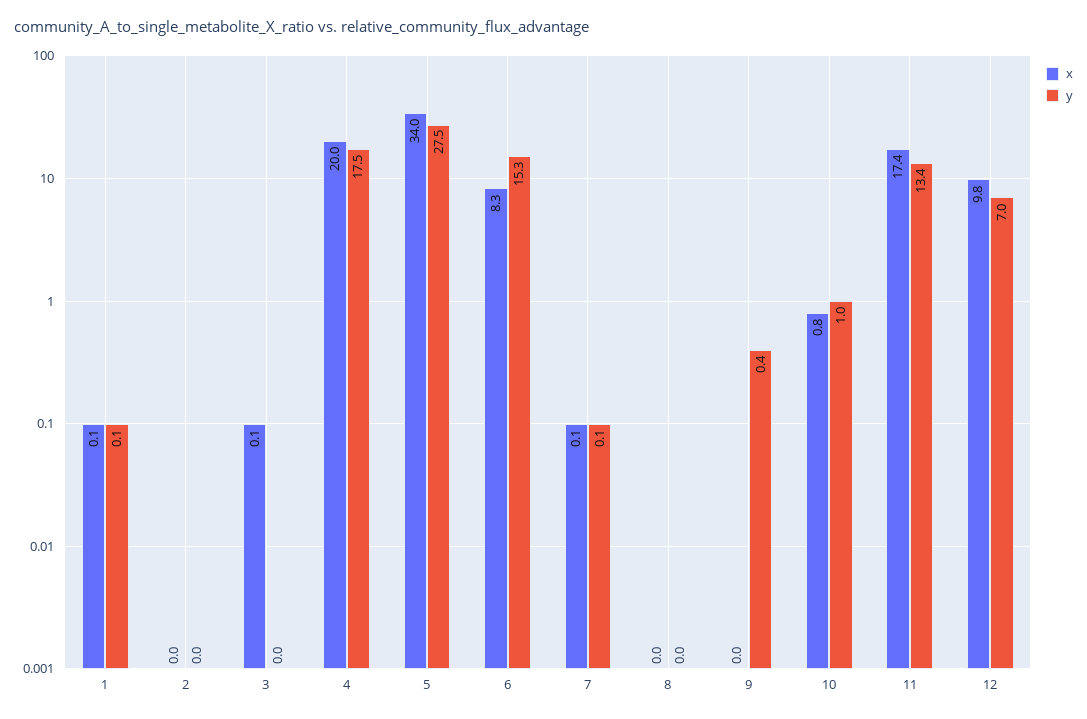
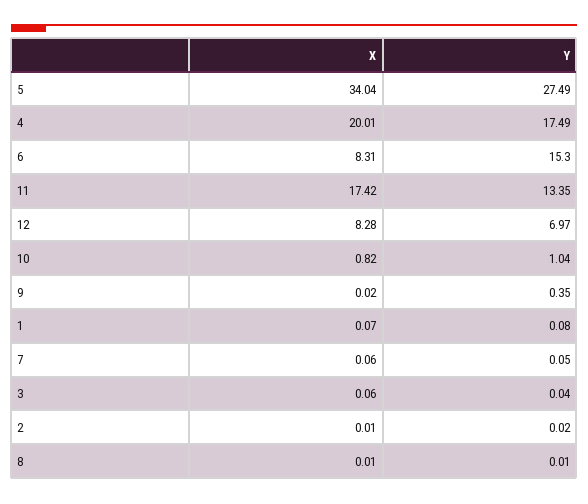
x, 12: 9.8 -> 8.28

